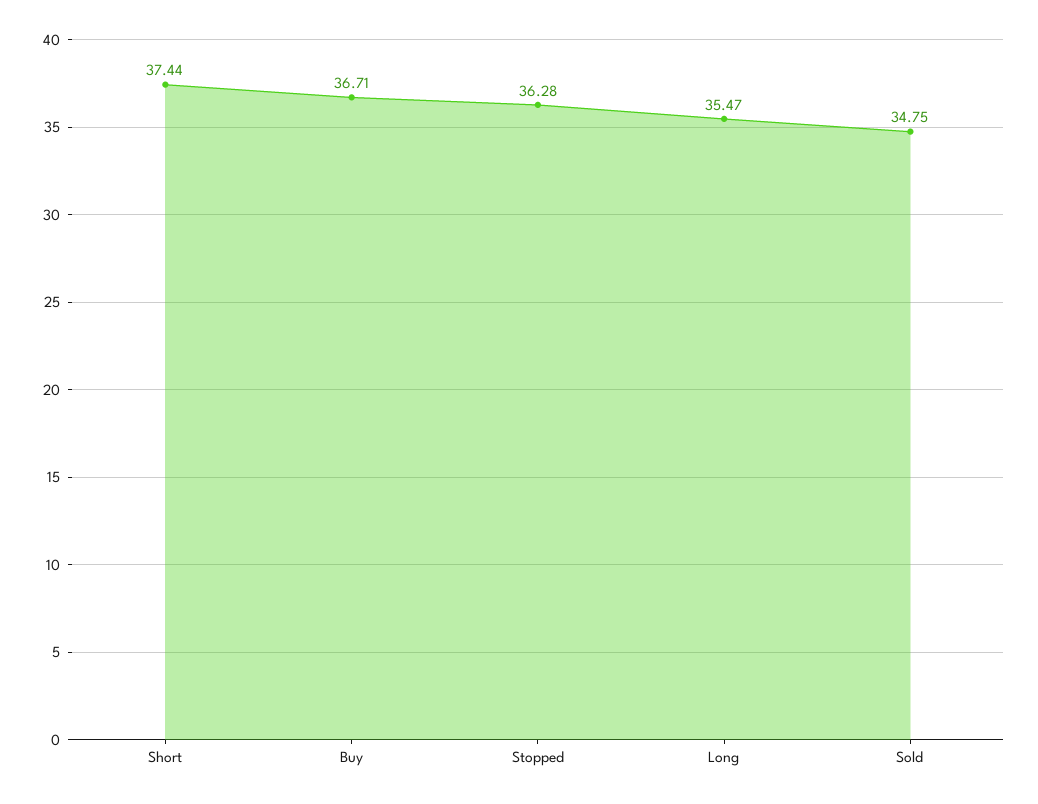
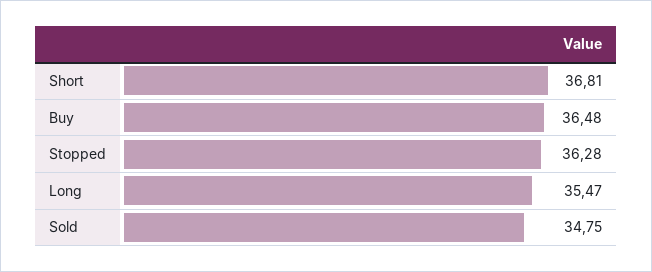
Short: 37.44 -> 36.81
Buy: 36.71 -> 36.48

